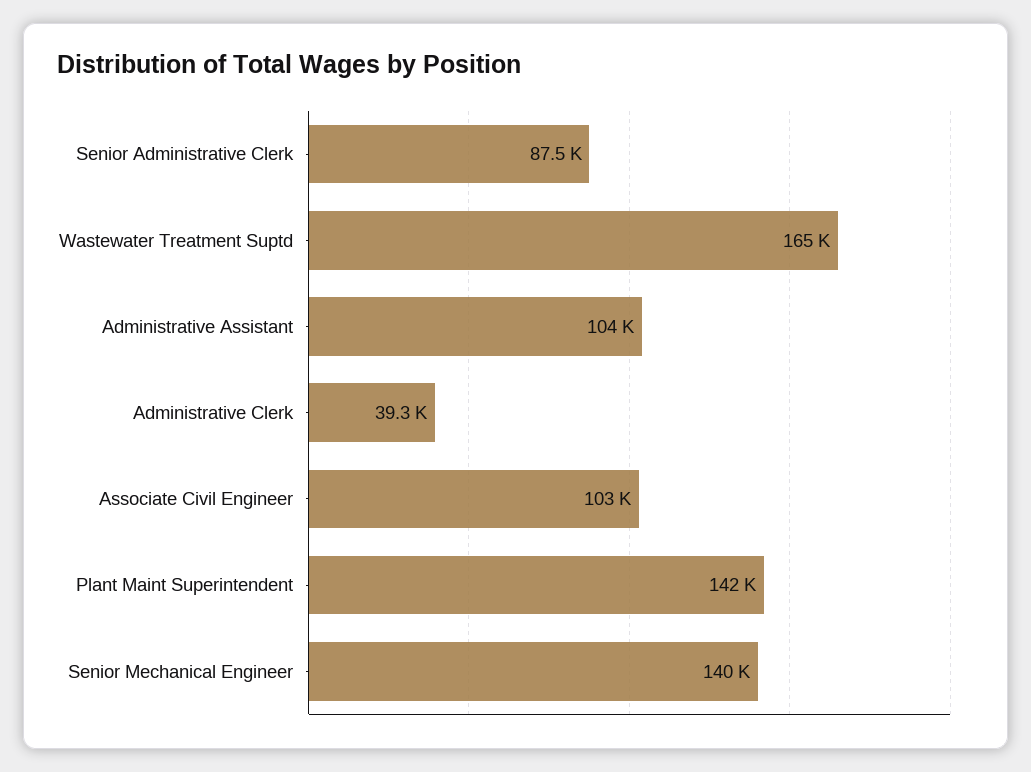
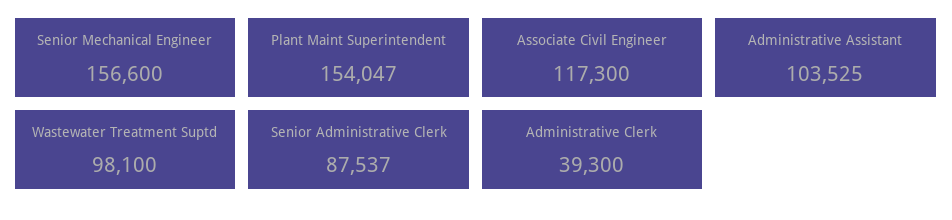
Wastewater Treatment Suptd: 165000 -> 98100
Associate Civil Engineer: 103000 -> 117300
Plant Maint Superintendent: 142000 -> 154047
Senior Mechanical Engineer: 140000 -> 156600

